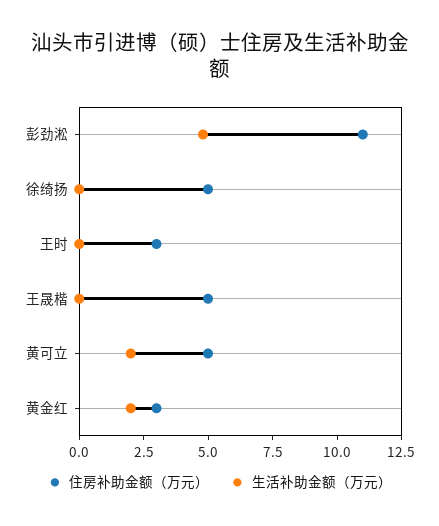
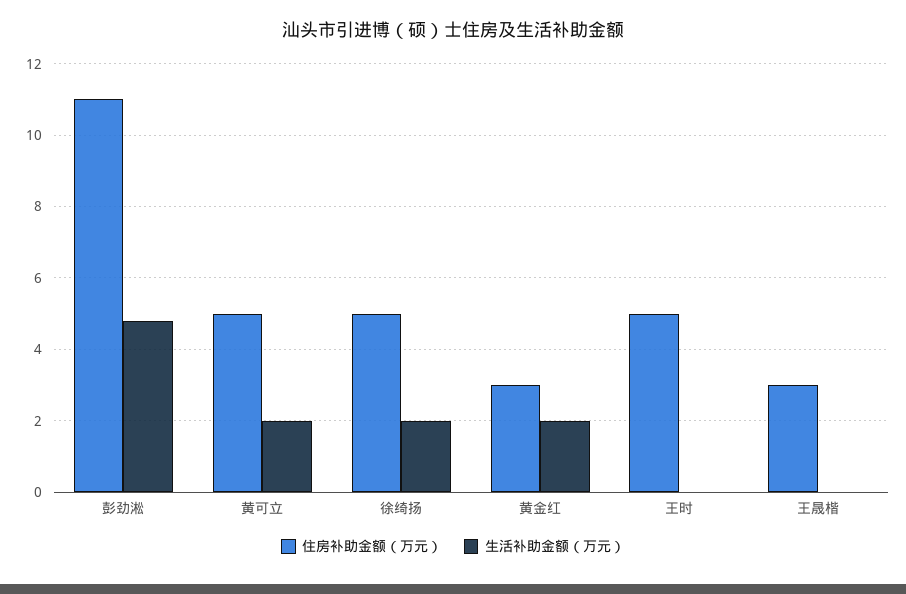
生活补助金额（万元）, 徐绮扬: 0 -> 2
住房补助金额（万元）, 王时: 3 -> 5
住房补助金额（万元）, 王晟楷: 5 -> 3

